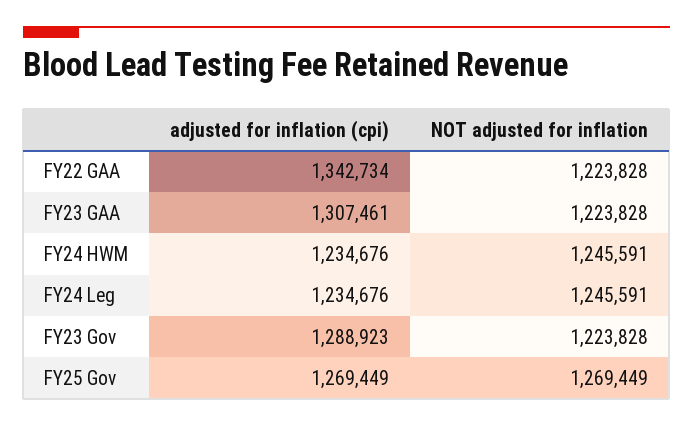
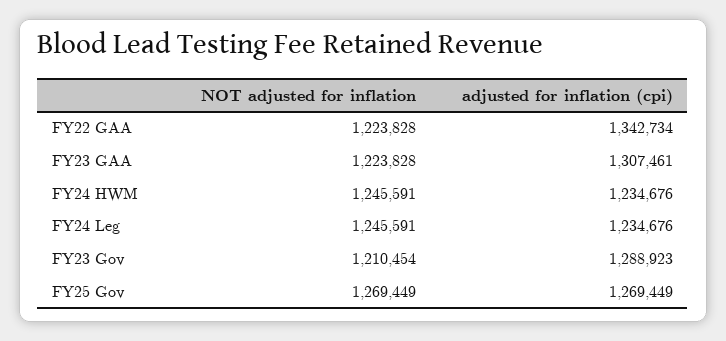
NOT adjusted for inflation, FY23 Gov: 1223828 -> 1210454

